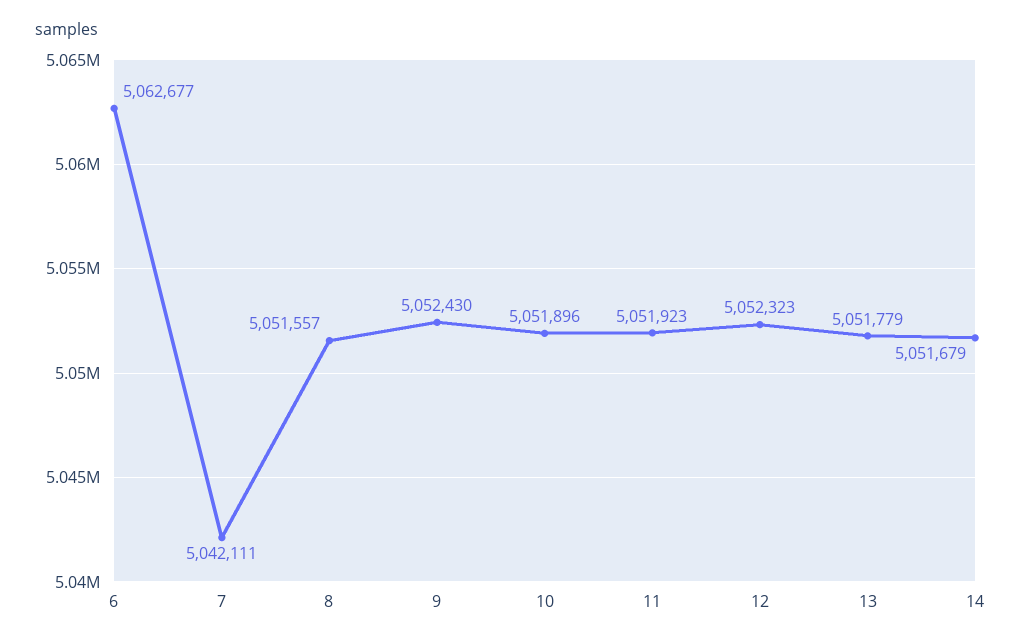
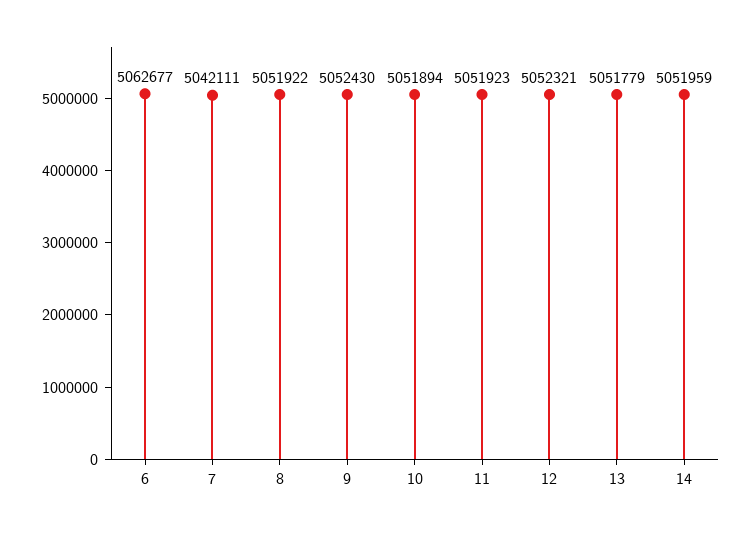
8: 5051557 -> 5051922
10: 5051896 -> 5051894
12: 5052323 -> 5052321
14: 5051679 -> 5051959

